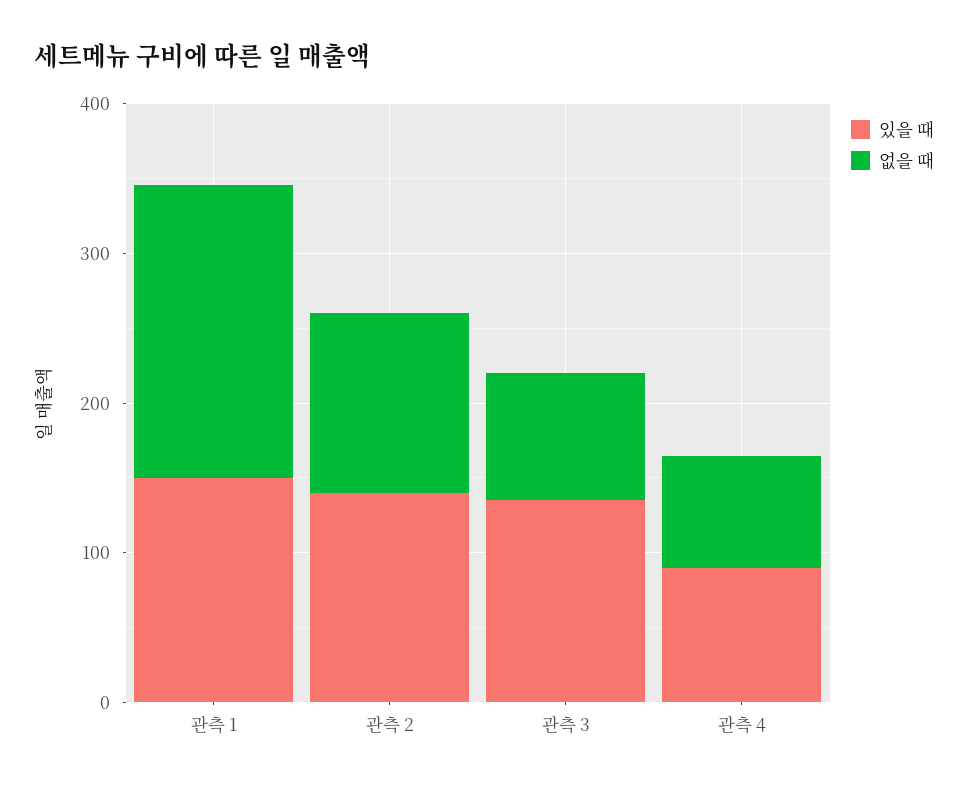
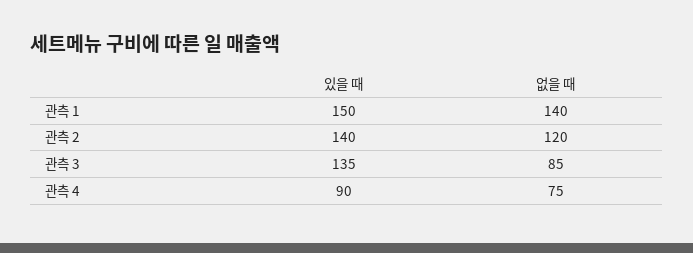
없을 때, 관측 1: 200 -> 140

